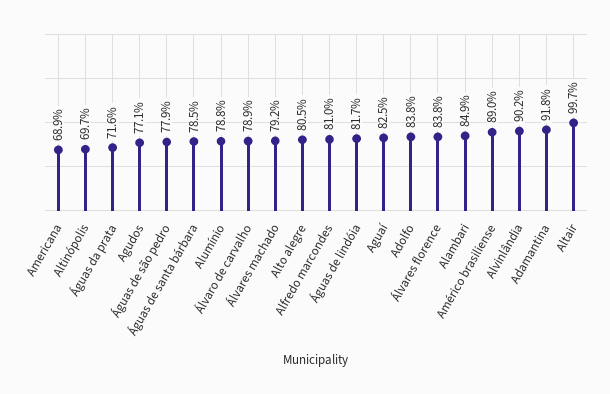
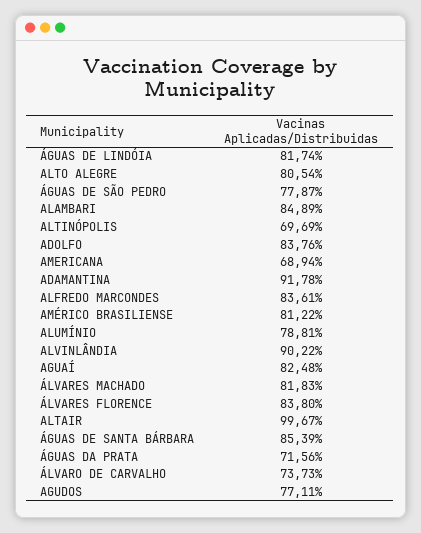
Águas de santa bárbara: 78.5 -> 85.39
Álvaro de carvalho: 78.9 -> 73.73
Álvares machado: 79.2 -> 81.83
Alfredo marcondes: 81 -> 83.61
Américo brasiliense: 89 -> 81.22

